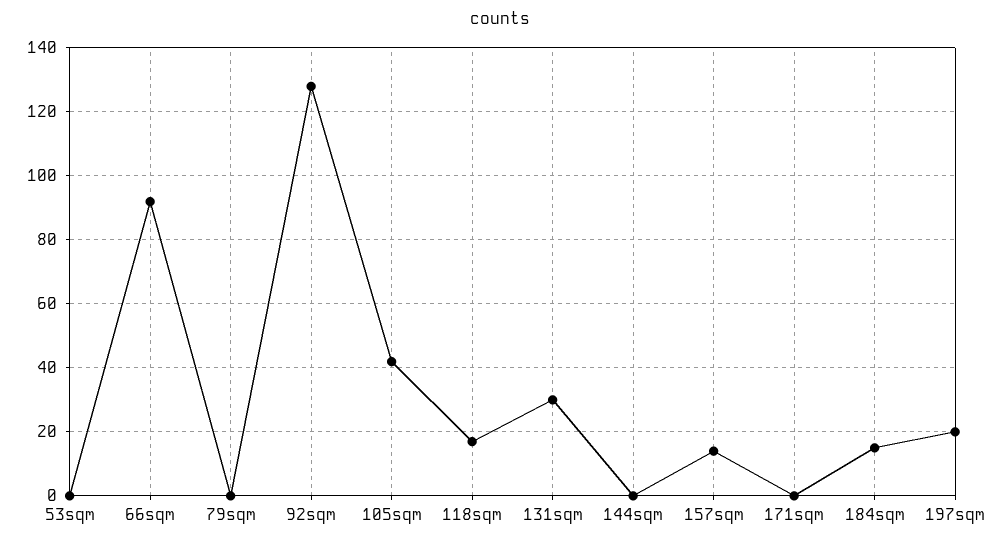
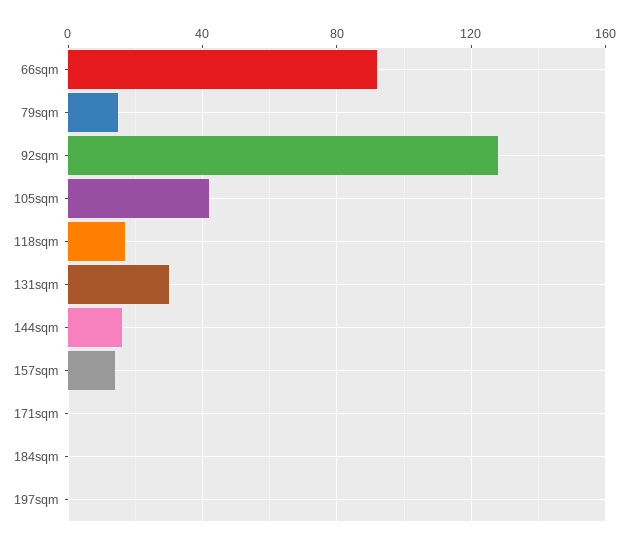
53sqm: 0 -> none
79sqm: 0 -> 15
144sqm: 0 -> 15
184sqm: 15 -> 0
197sqm: 20 -> 0

